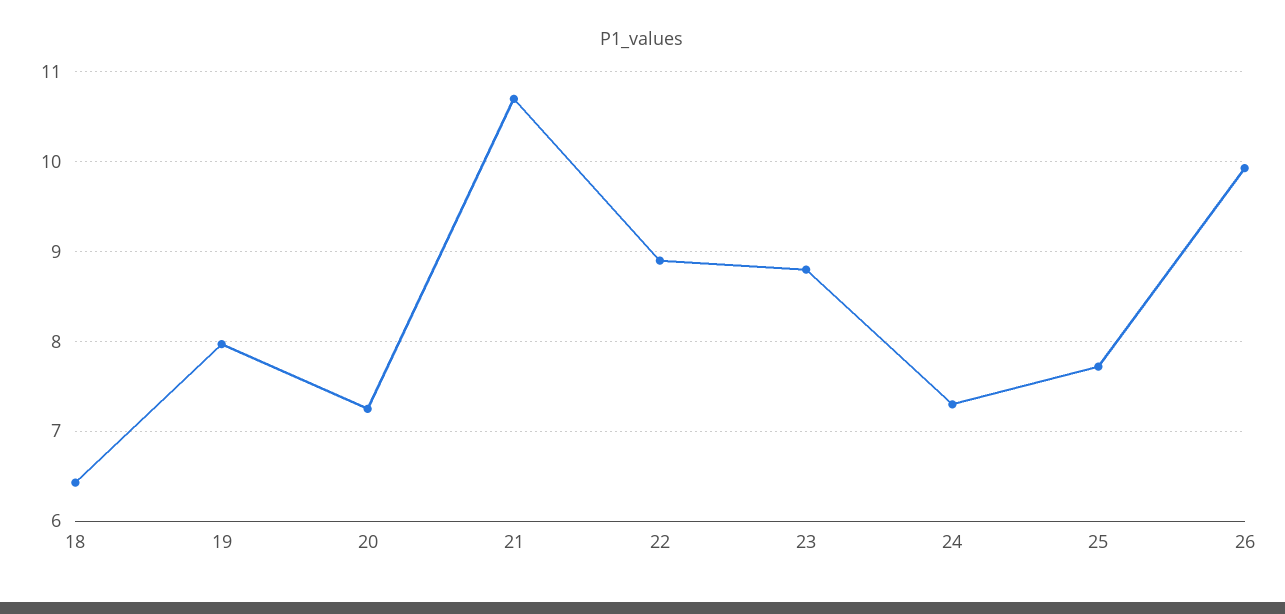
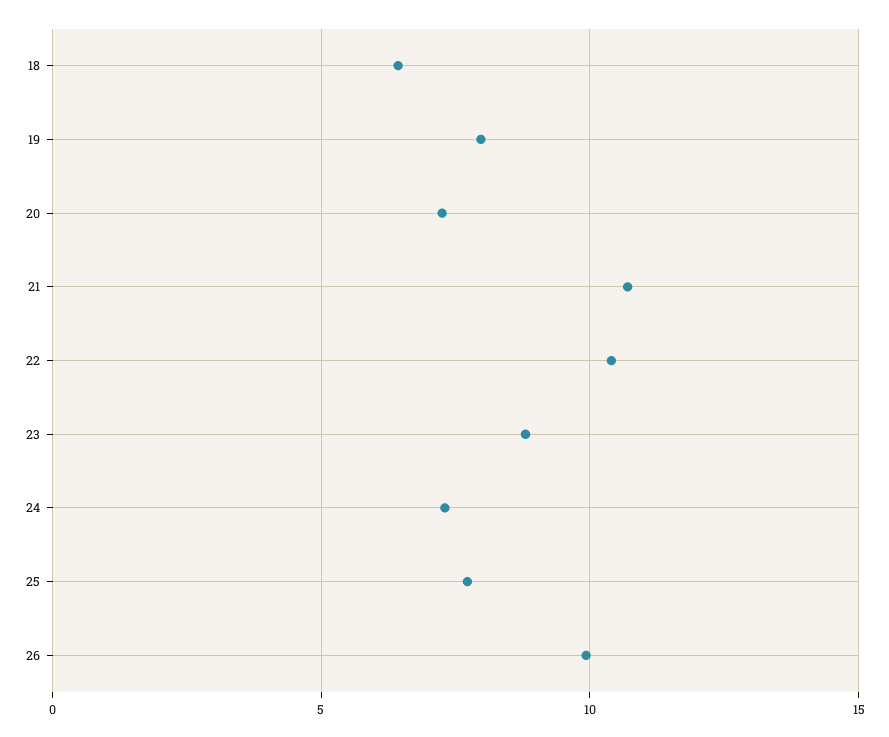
22: 8.9 -> 10.5

